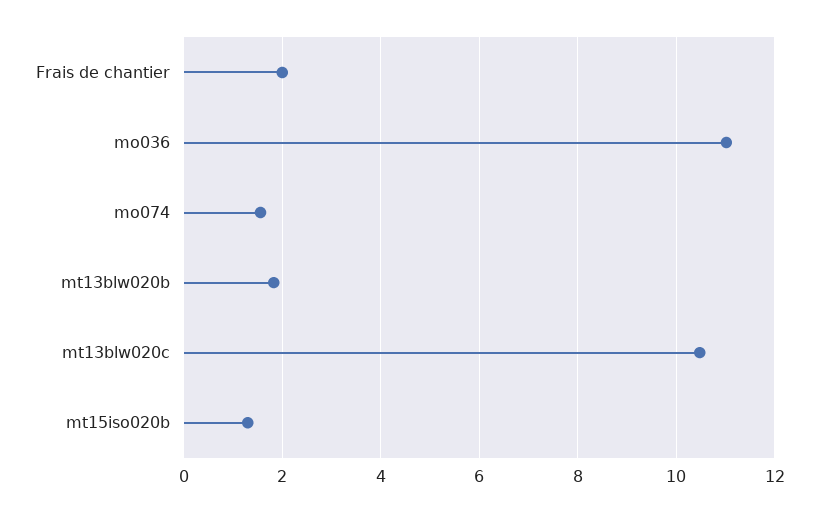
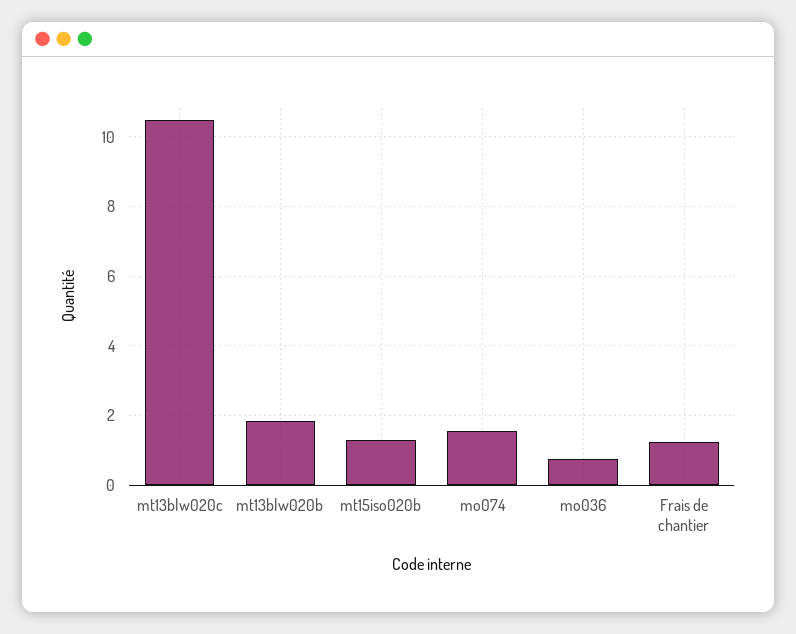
Frais de chantier: 2 -> 1.2
mo036: 11 -> 0.8

